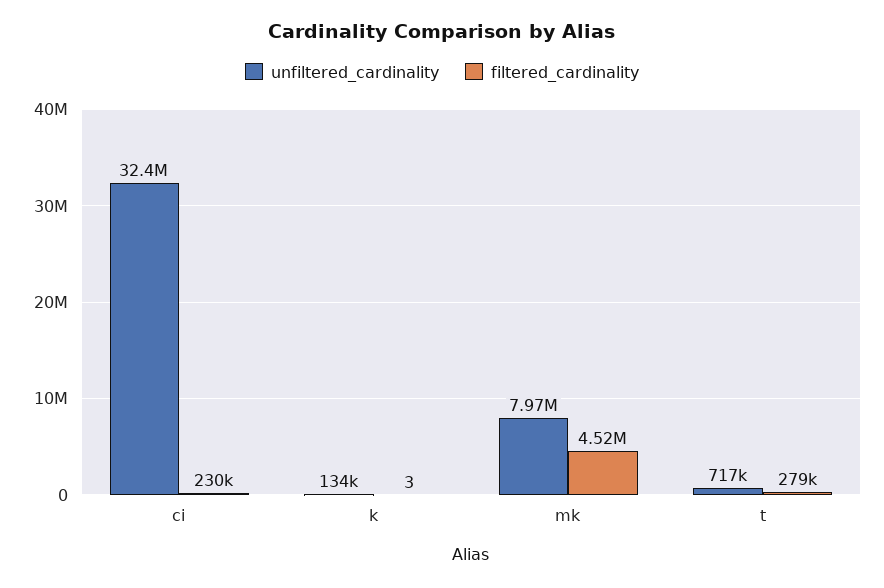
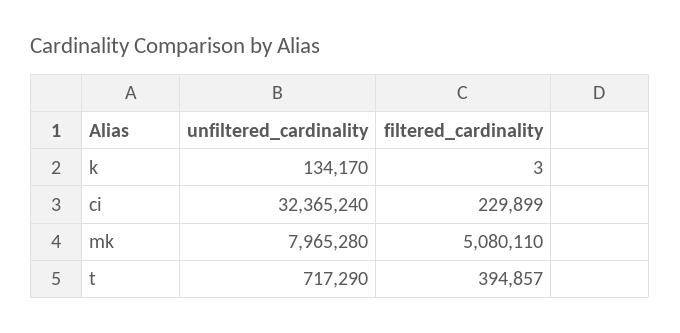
filtered_cardinality, mk: 4520000 -> 5080110
filtered_cardinality, t: 279000 -> 394857

